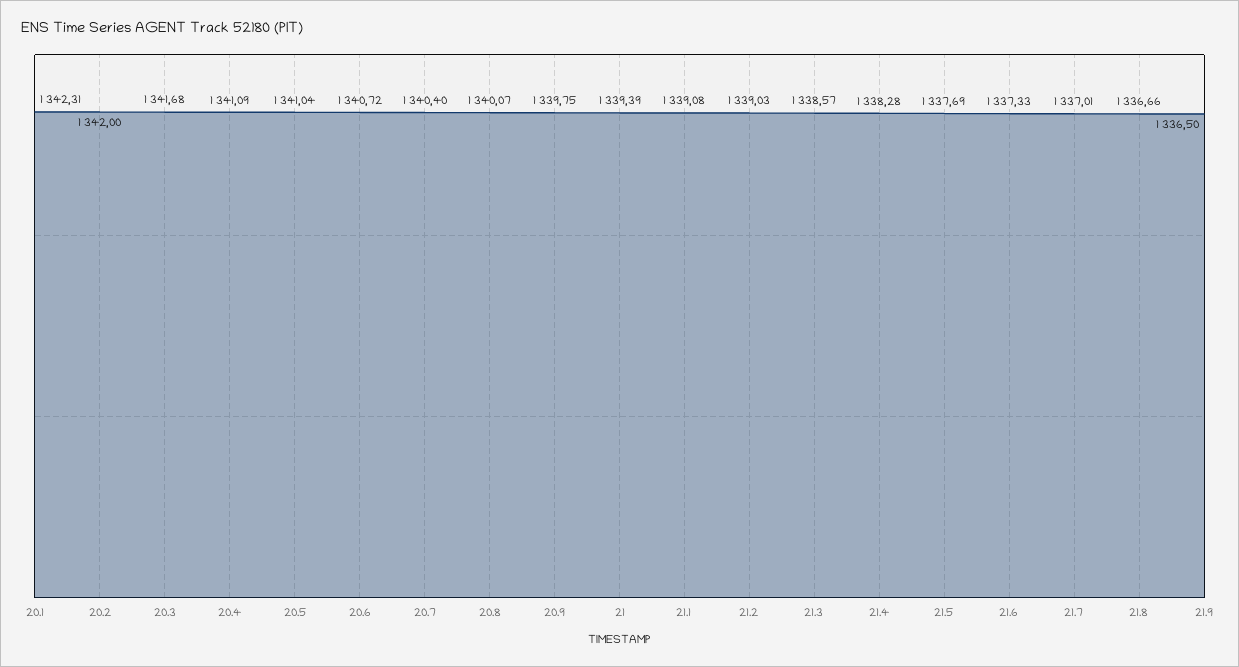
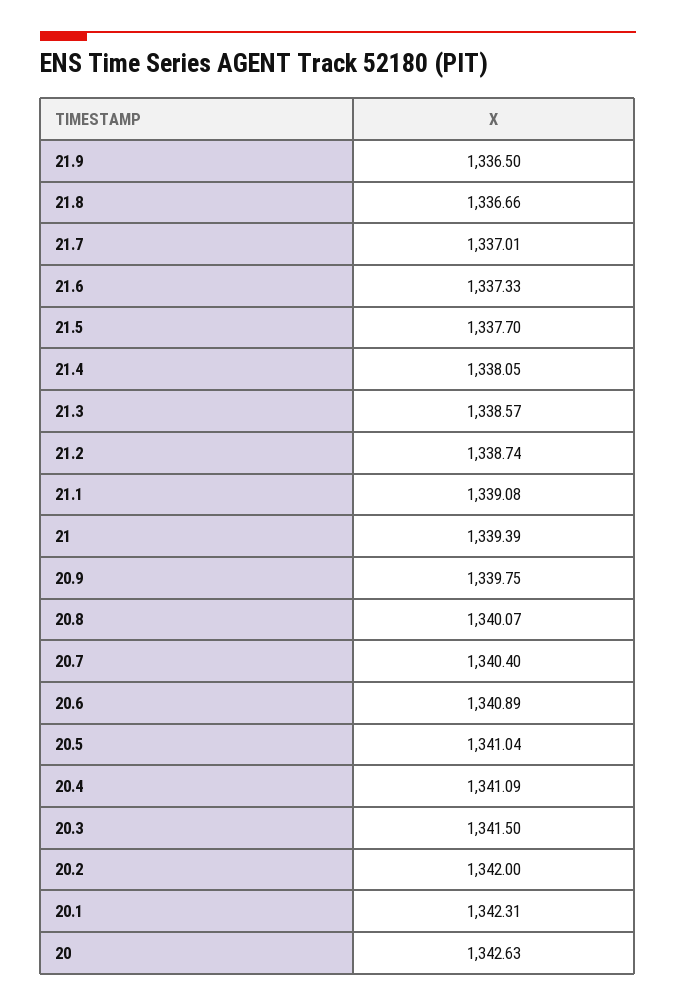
20.3: 1341.68 -> 1341.5
20.6: 1340.72 -> 1340.89
21.2: 1339.03 -> 1338.74
21.4: 1338.28 -> 1338.05
21.5: 1337.69 -> 1337.7
20: none -> 1342.63

